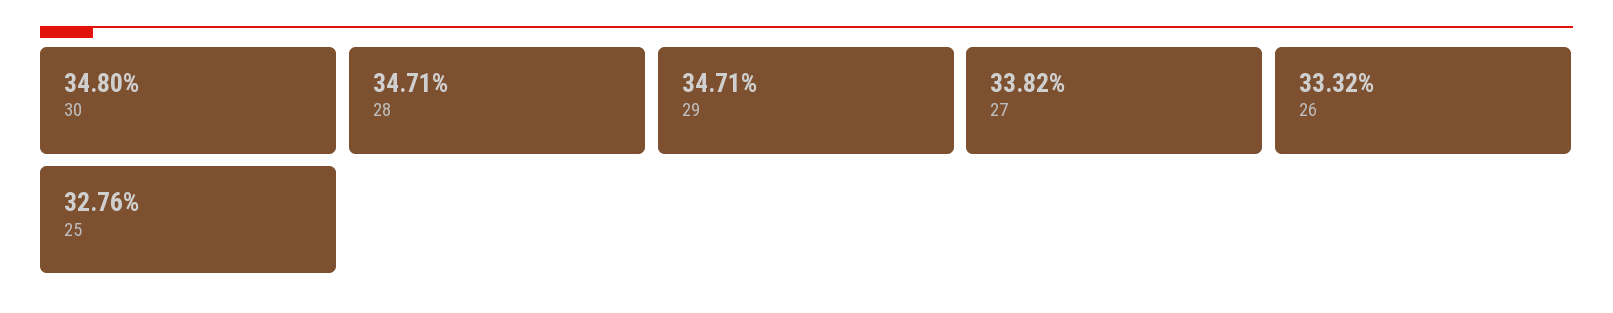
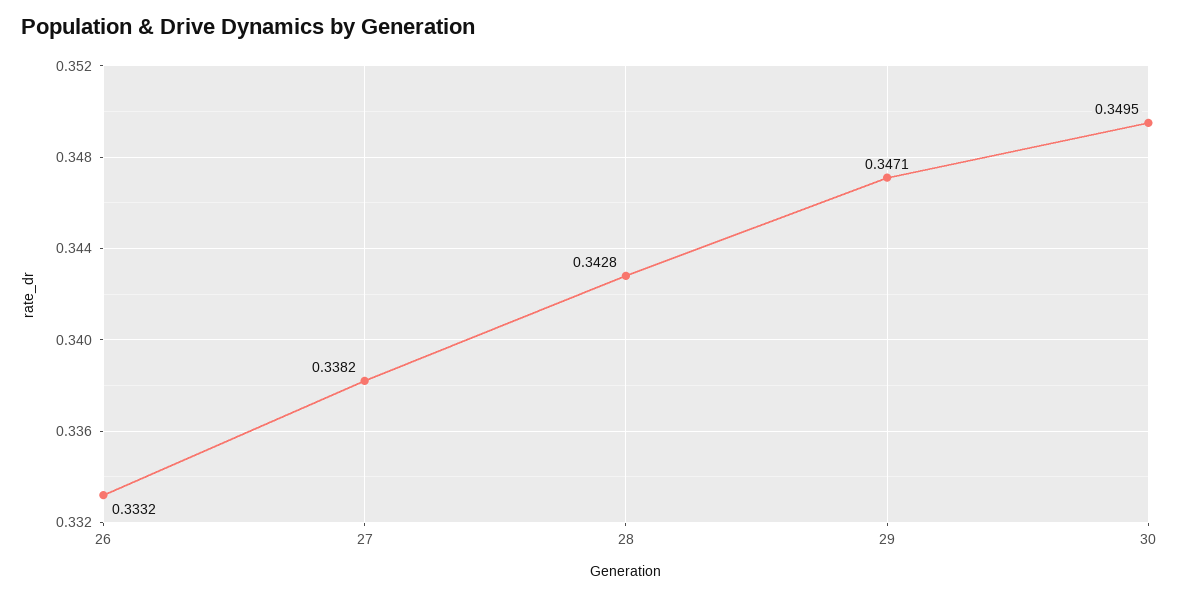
30: 0.348 -> 0.3495
28: 0.3471 -> 0.3428
25: 0.3276 -> none

